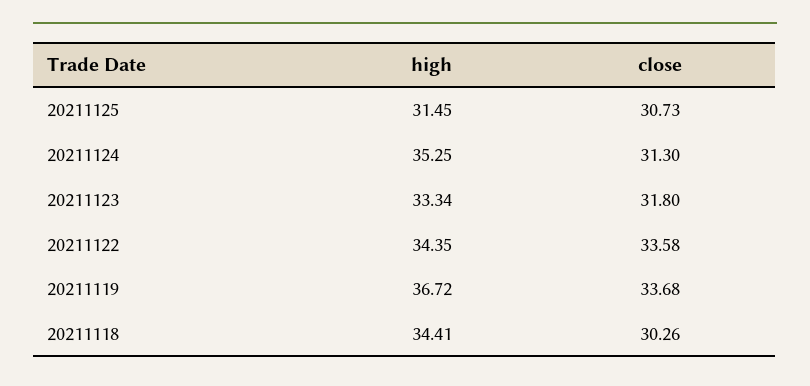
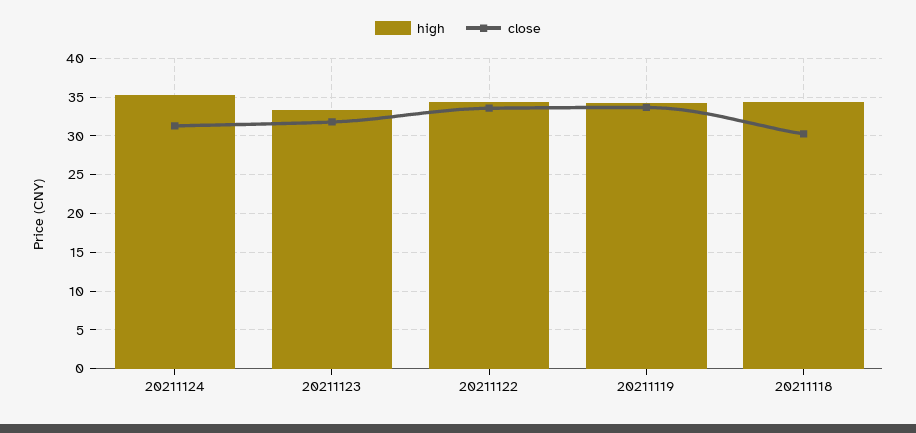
high, 20211125: 31.45 -> none
close, 20211125: 30.73 -> none
high, 20211119: 36.72 -> 34

